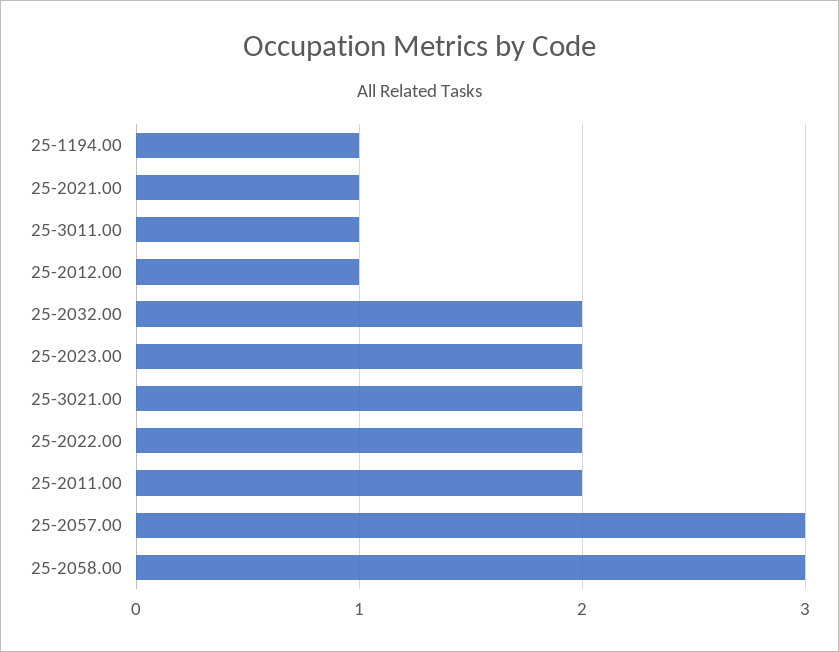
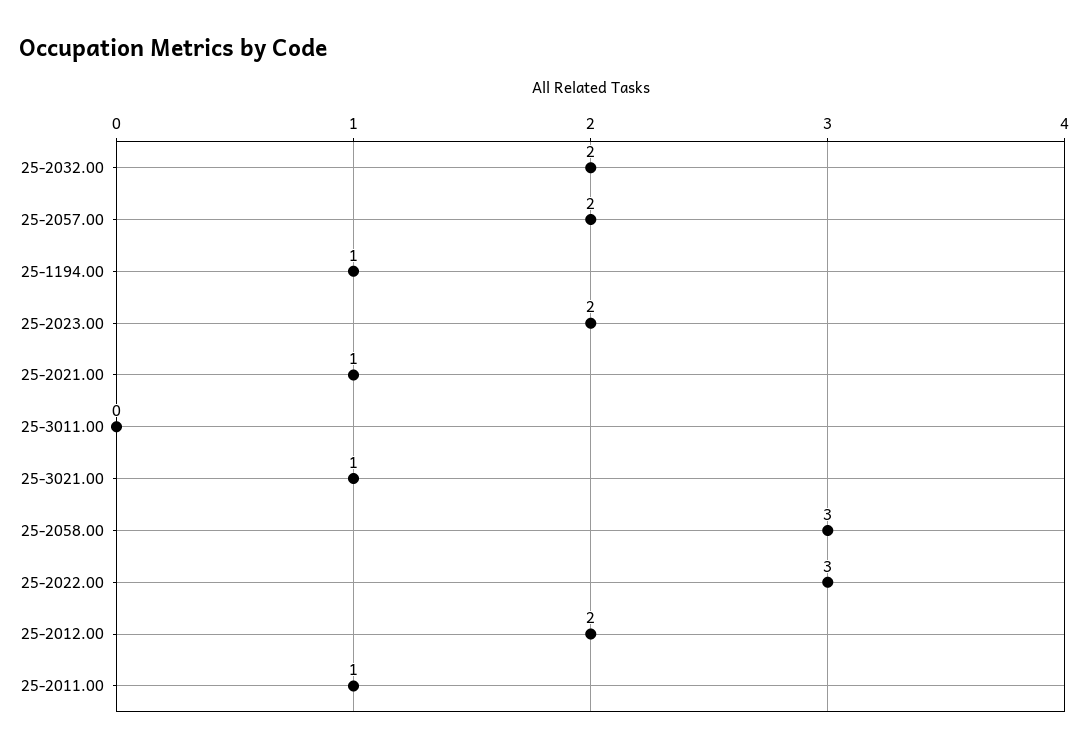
25-3011.00: 1 -> 0
25-2012.00: 1 -> 2
25-3021.00: 2 -> 1
25-2022.00: 2 -> 3
25-2011.00: 2 -> 1
25-2057.00: 3 -> 2

